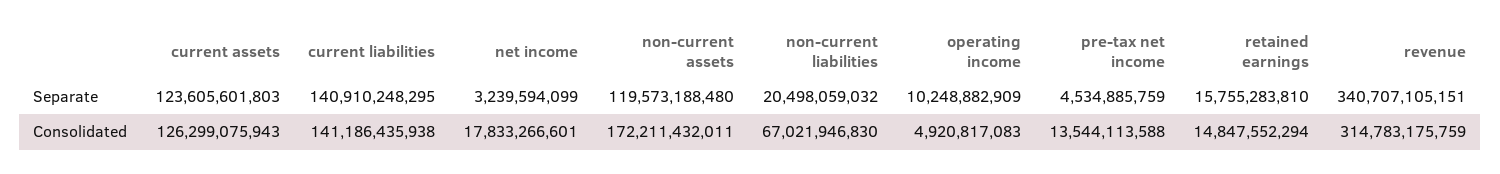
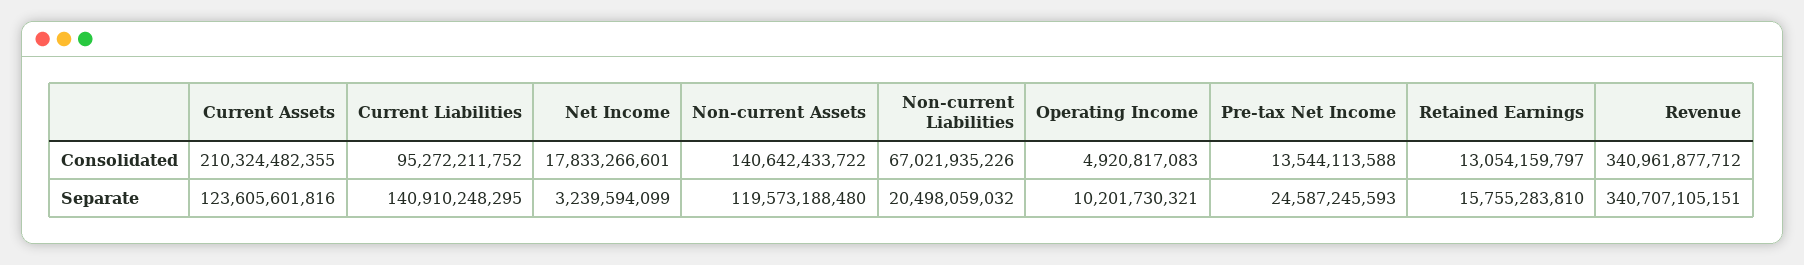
current assets, Separate: 123605601803 -> 123605601816
operating income, Separate: 10248882909 -> 10201730321
pre-tax net income, Separate: 4534885759 -> 24587245593
current assets, Consolidated: 126299075943 -> 210324482355
current liabilities, Consolidated: 141186435938 -> 95272211752
non-current assets, Consolidated: 172211432011 -> 140642433722
non-current liabilities, Consolidated: 67021946830 -> 67021935226
retained earnings, Consolidated: 14847552294 -> 13054159797
revenue, Consolidated: 314783175759 -> 340961877712

